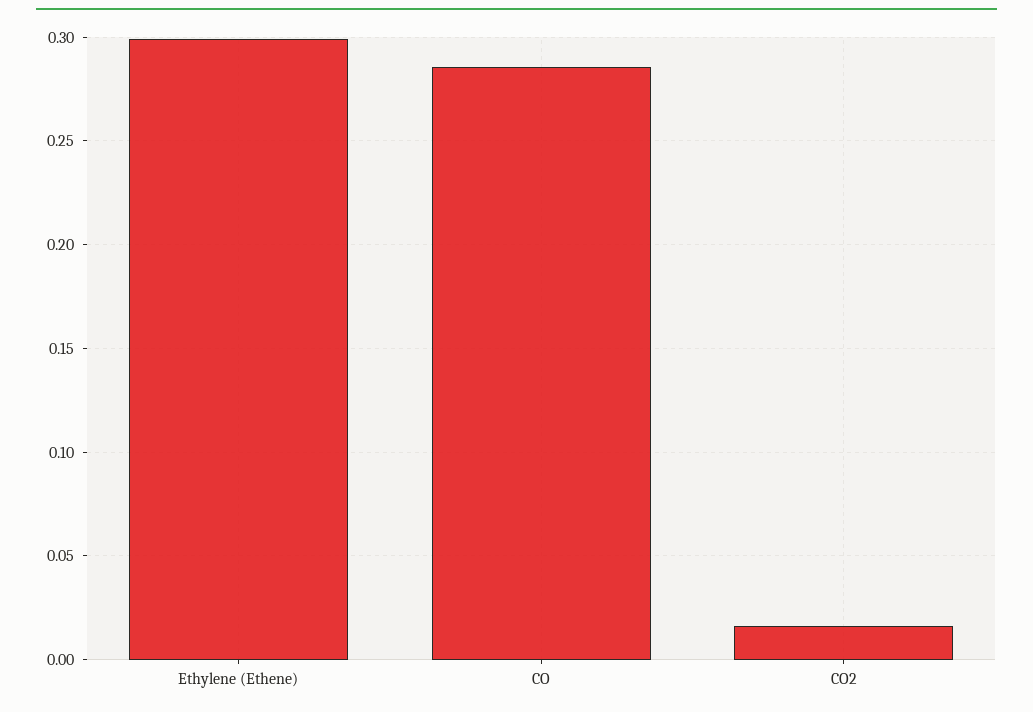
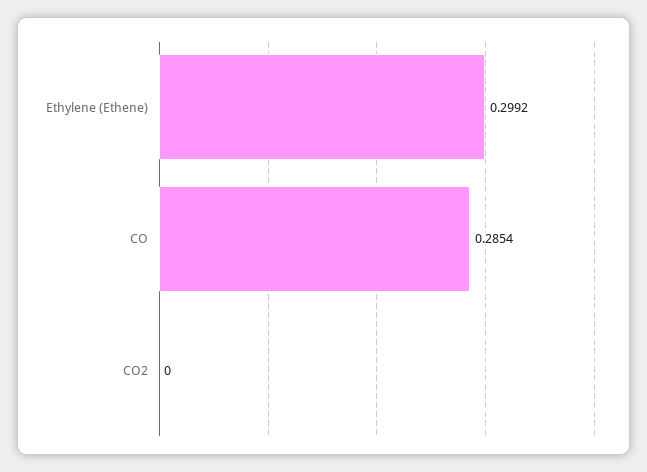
CO2: 0.015 -> 0

